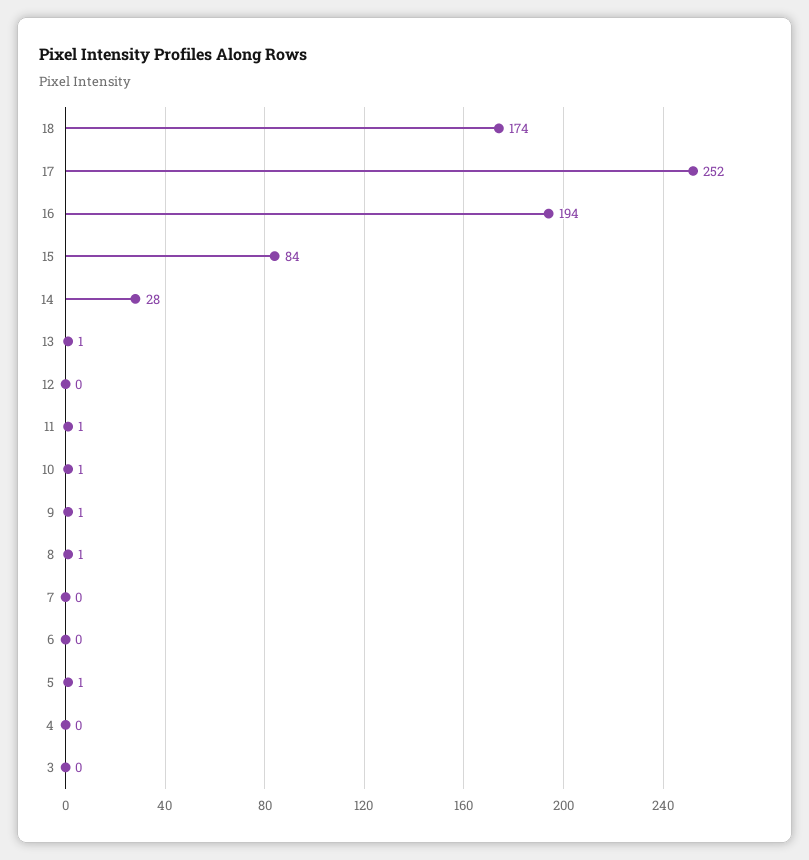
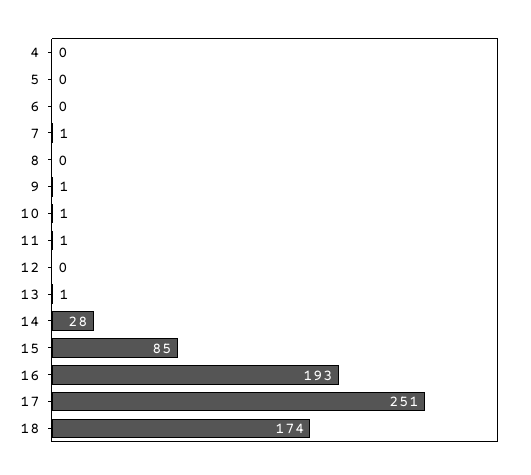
17: 252 -> 251
16: 194 -> 193
15: 84 -> 85
8: 1 -> 0
7: 0 -> 1
5: 1 -> 0
3: 0 -> none

